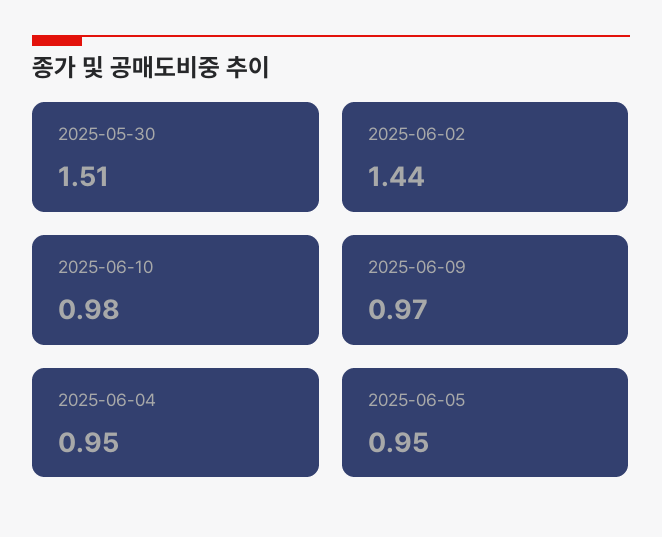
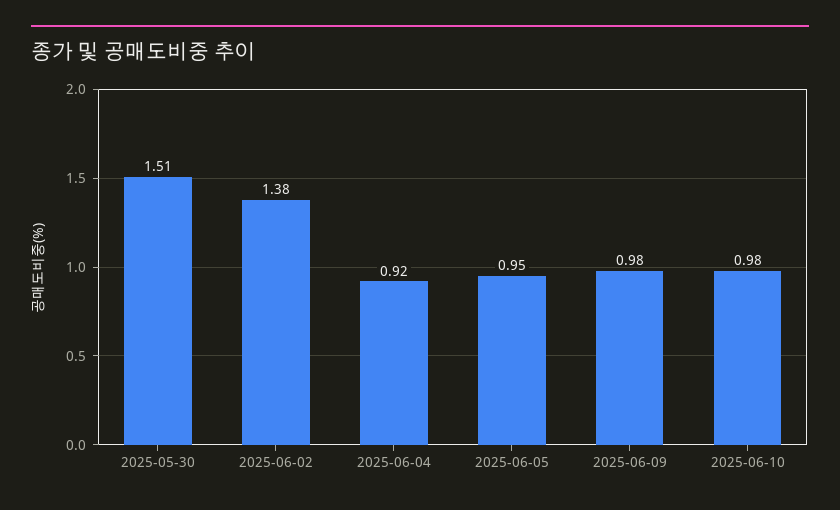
2025-06-02: 1.44 -> 1.38
2025-06-09: 0.97 -> 0.98
2025-06-04: 0.95 -> 0.92

